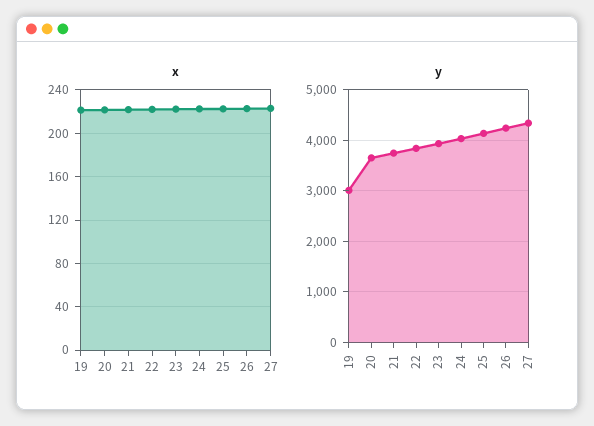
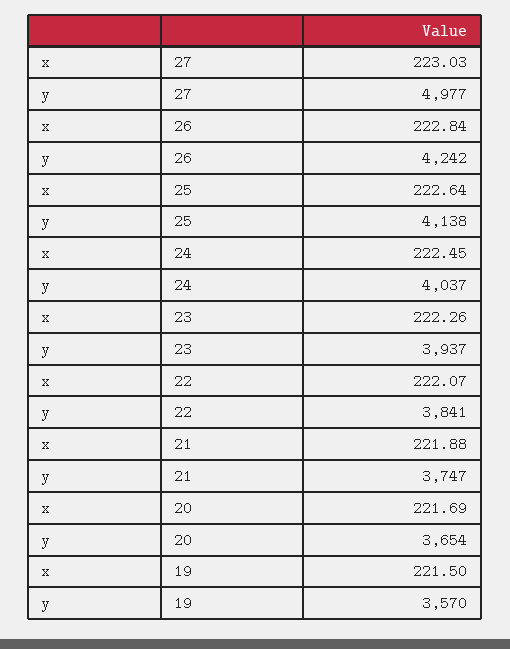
y, 19: 3000 -> 3570
y, 27: 4400 -> 4977

